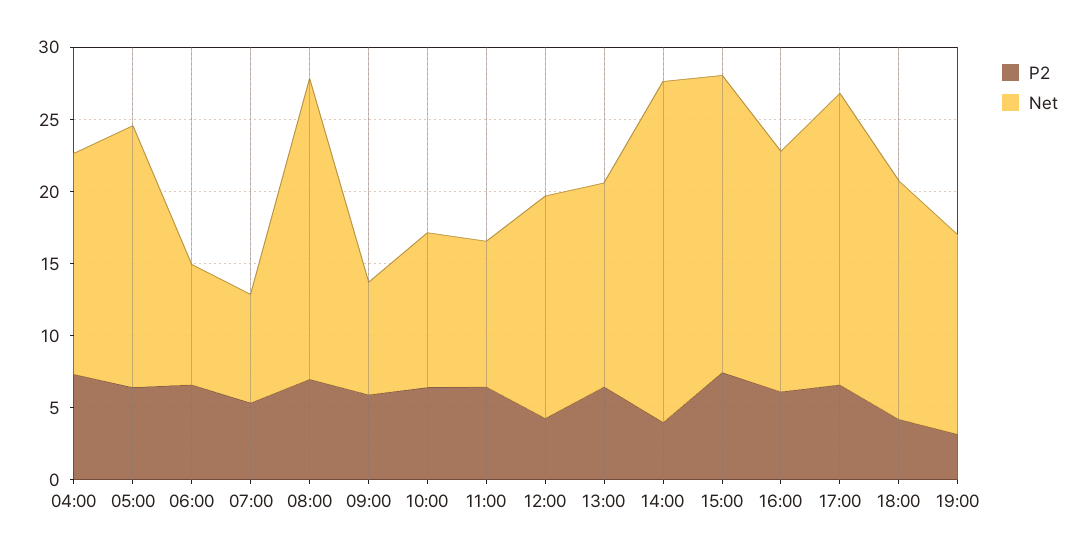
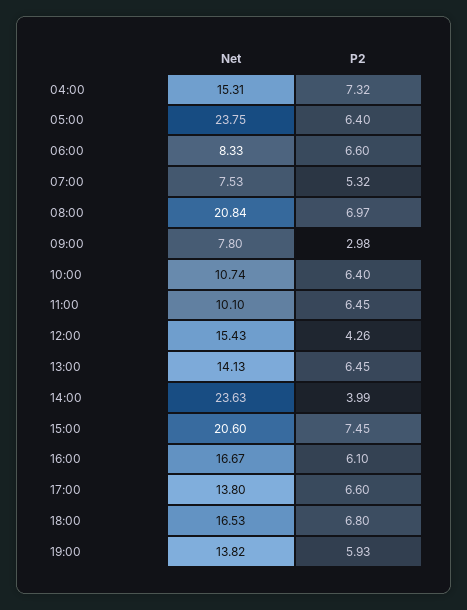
Net, 05:00: 18 -> 23.75
P2, 09:00: 6 -> 2.98
Net, 17:00: 20 -> 13.8
P2, 18:00: 4 -> 6.8
P2, 19:00: 3 -> 5.93

